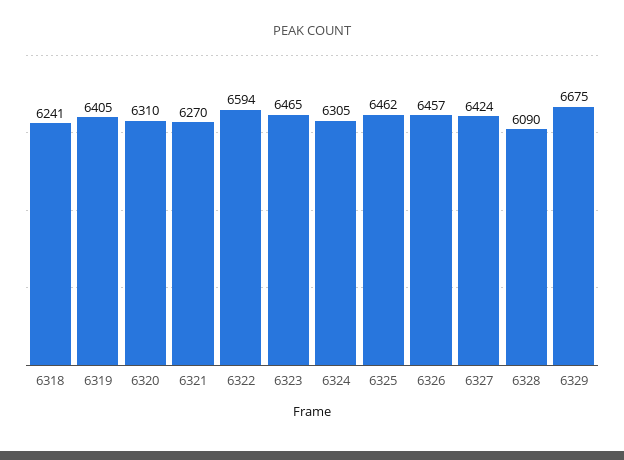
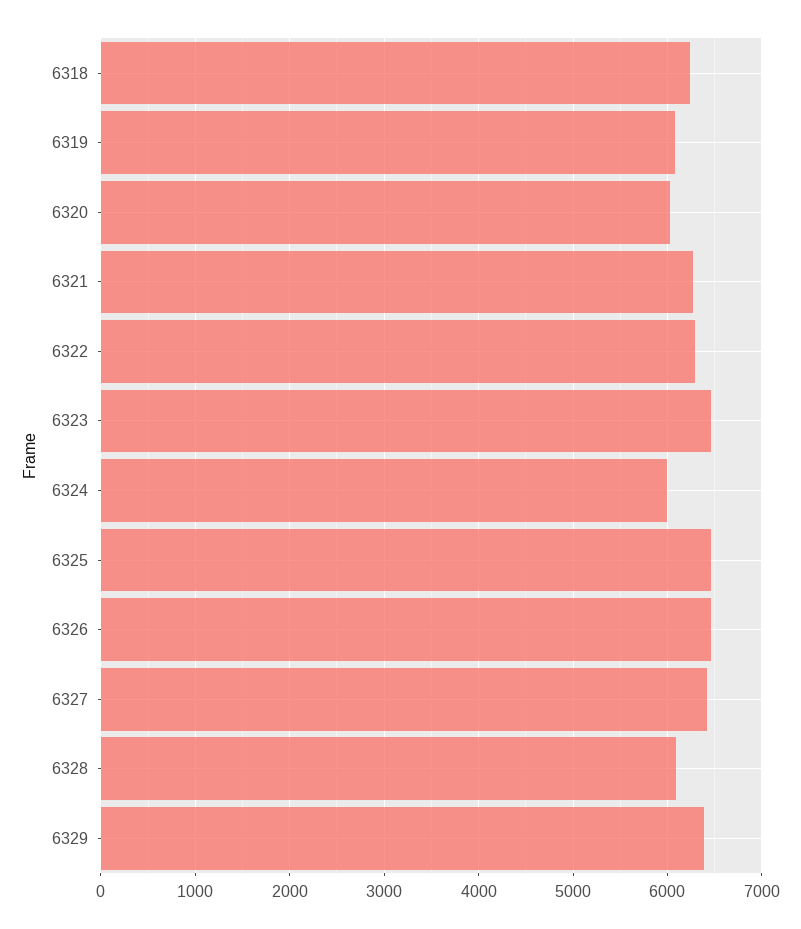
6319: 6405 -> 6100
6320: 6310 -> 6000
6322: 6594 -> 6300
6324: 6305 -> 6000
6329: 6675 -> 6400

